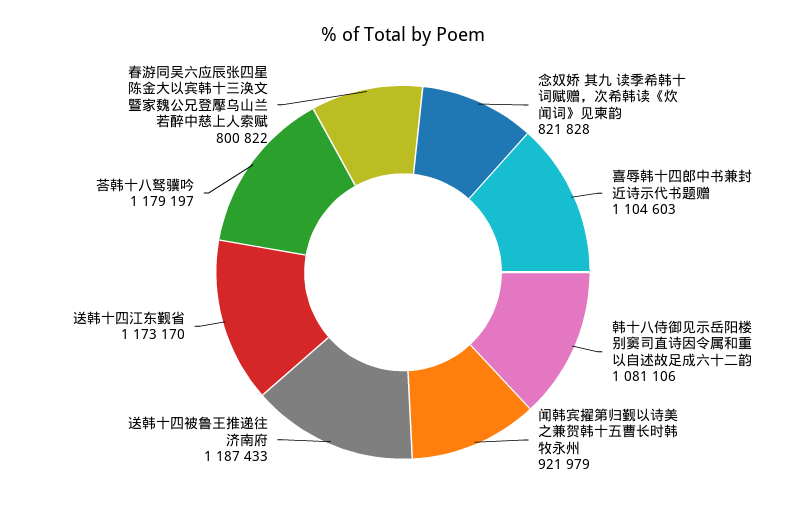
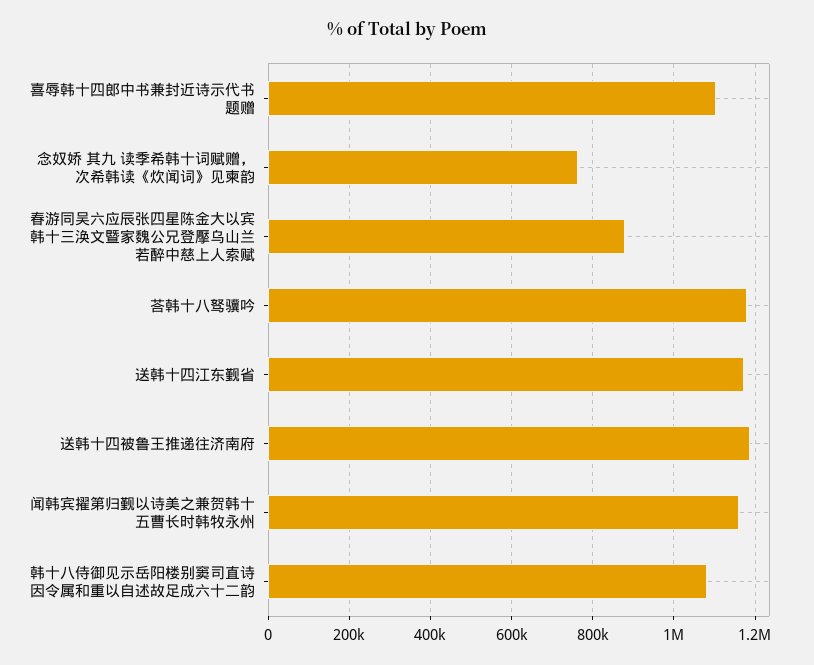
念奴娇 其九 读季希韩十词赋赠，次希韩读《炊闻词》见柬韵: 821828 -> 760000
闻韩宾擢第归觐以诗美之兼贺韩十五曹长时韩牧永州: 921979 -> 1160000
春游同吴六应辰张四星陈金大以宾韩十三涣文暨家魏公兄登擪乌山兰若醉中慈上人索赋: 800822 -> 880000

